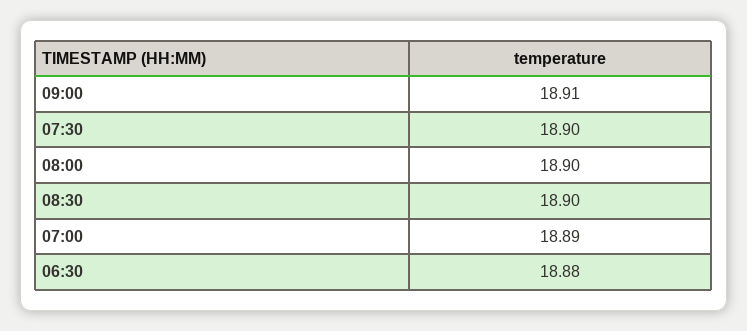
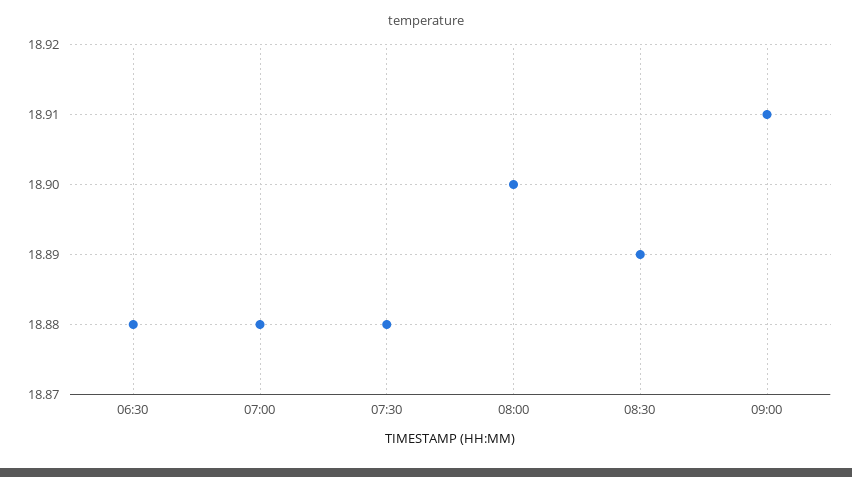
07:30: 18.9 -> 18.88
08:30: 18.9 -> 18.89
07:00: 18.89 -> 18.88

